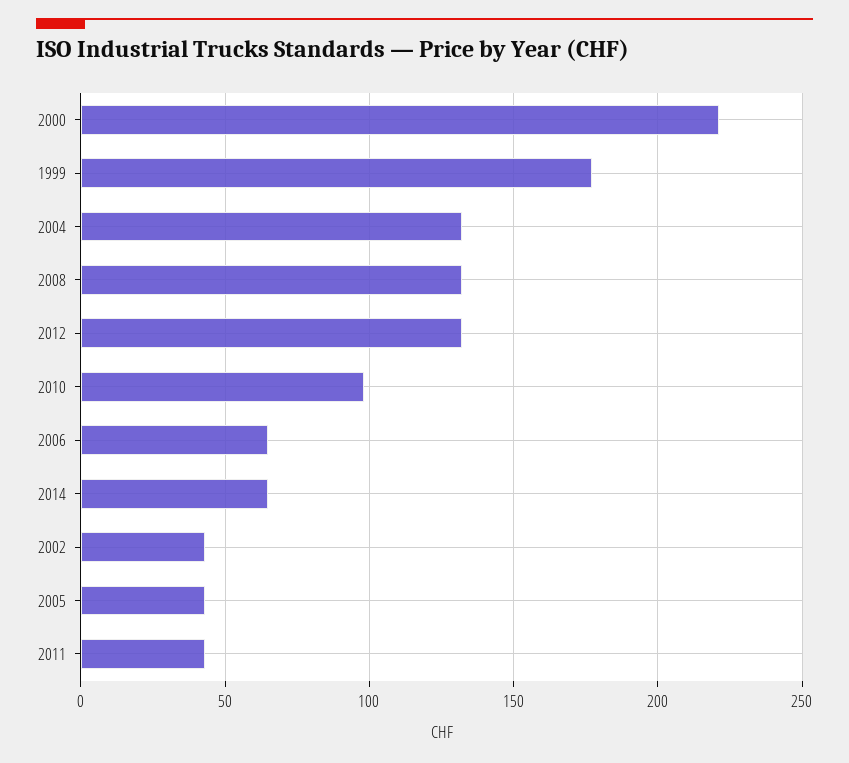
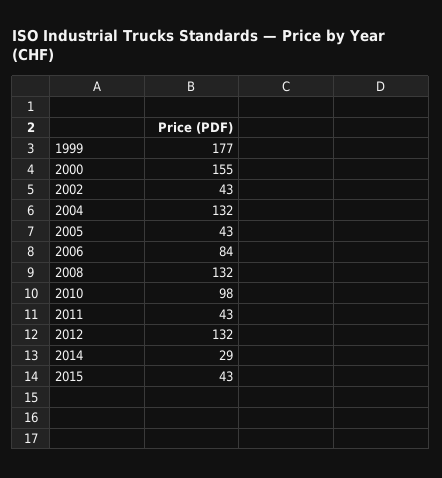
2000: 220 -> 155
2006: 65 -> 84
2014: 65 -> 29
2015: none -> 43

